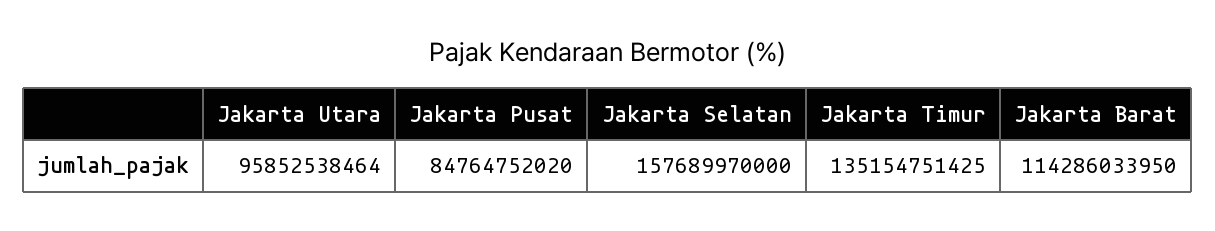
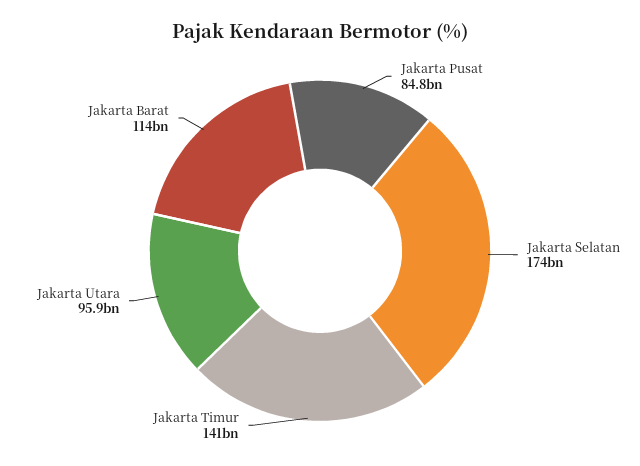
Jakarta Selatan: 157689970000 -> 174000000000
Jakarta Timur: 135154751425 -> 141000000000

